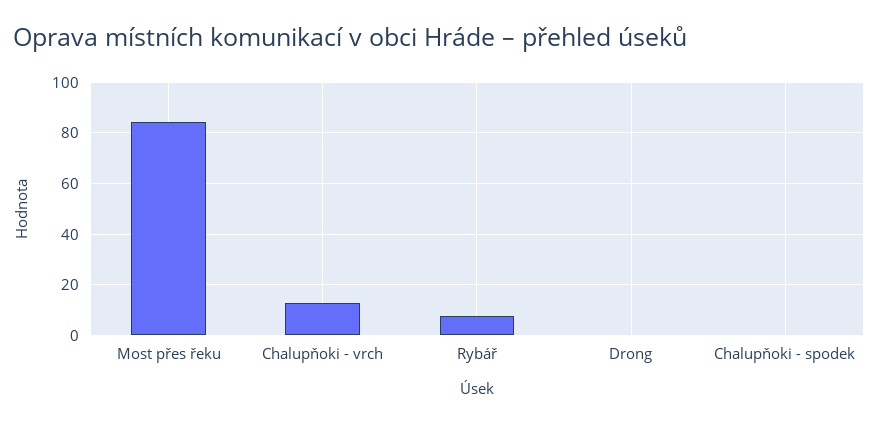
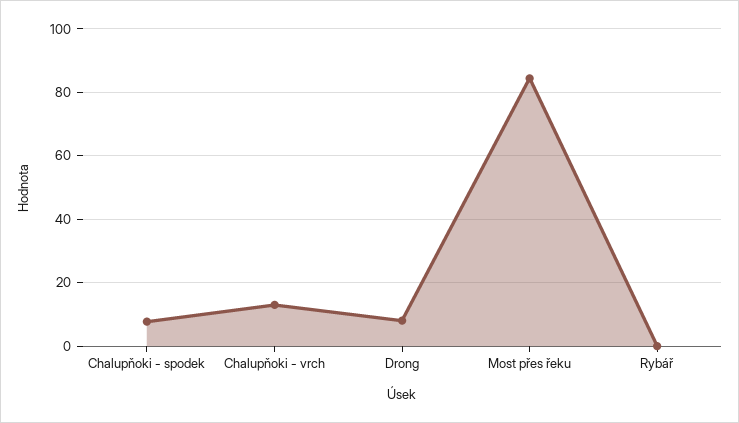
Rybář: 7.5 -> 0
Drong: 0 -> 8
Chalupňoki - spodek: 0 -> 8

